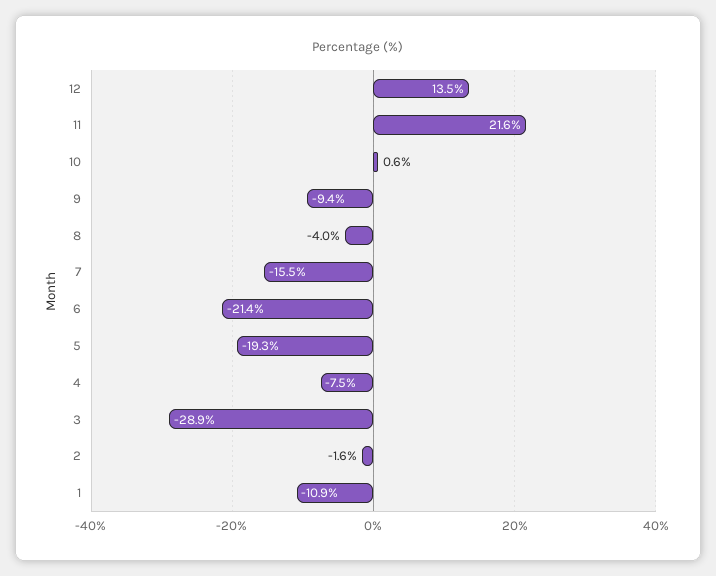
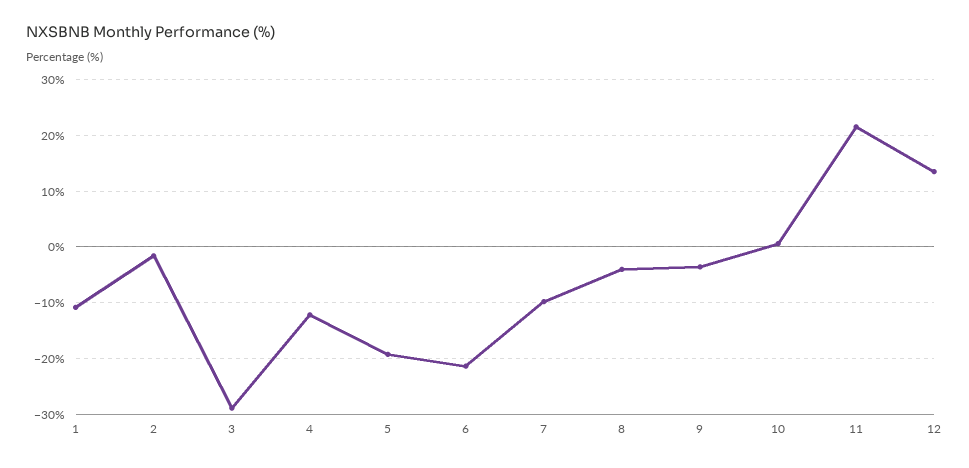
9: -9.4 -> -4
7: -15.5 -> -10
4: -7.5 -> -12

